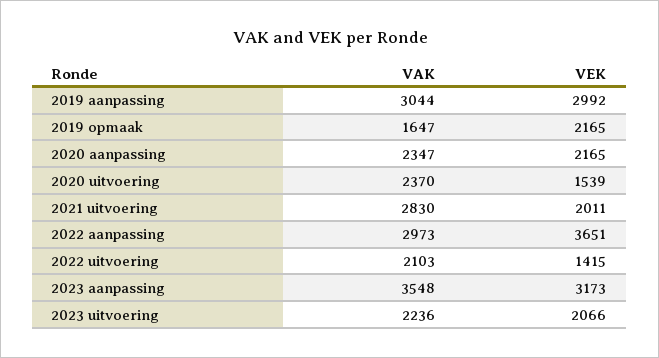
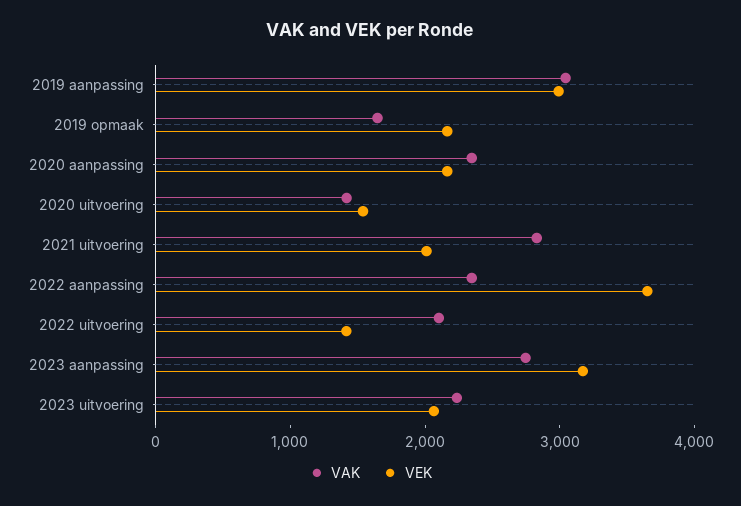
VAK, 2020 uitvoering: 2370 -> 1400
VAK, 2022 aanpassing: 2973 -> 2400
VAK, 2023 aanpassing: 3548 -> 2800

